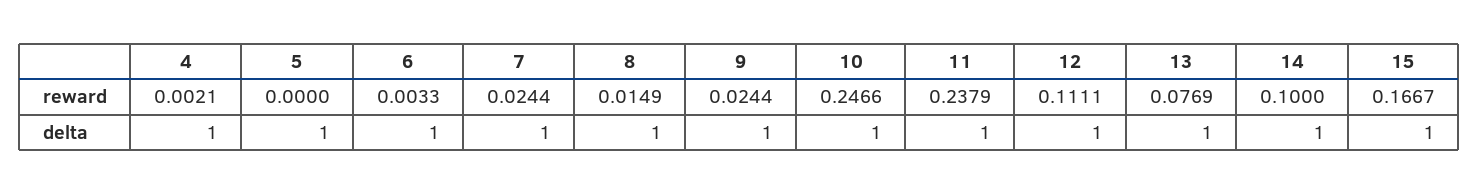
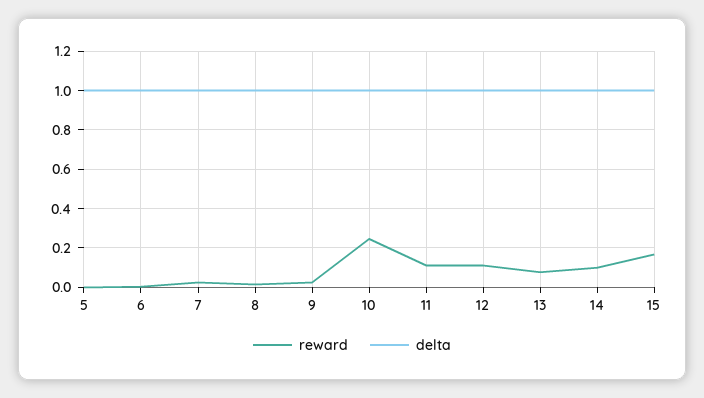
reward, 4: 0.0021 -> none
reward, 11: 0.2379 -> 0.1
delta, 4: 1 -> none

